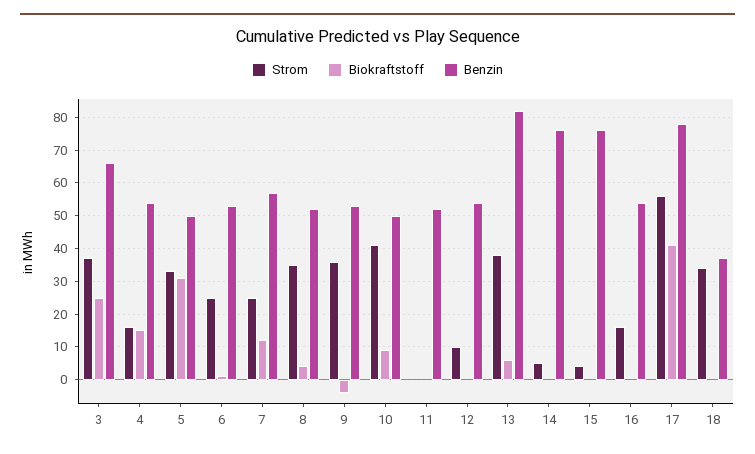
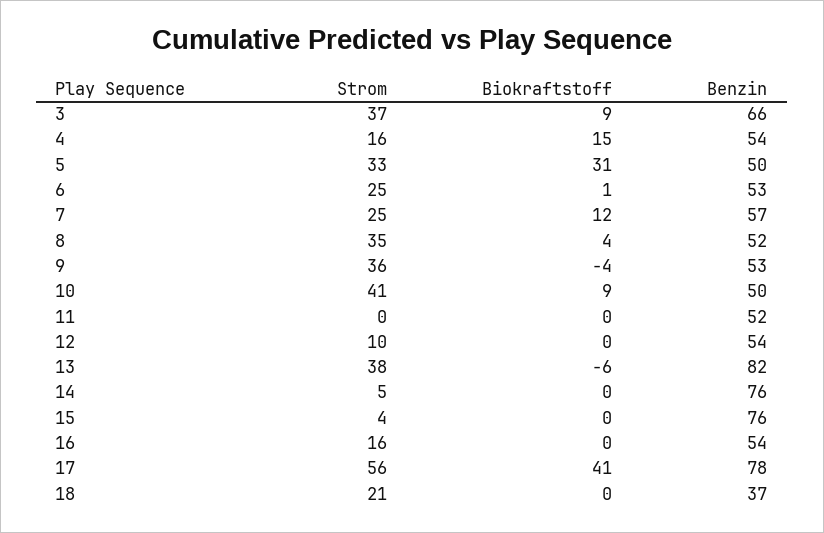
Biokraftstoff, 3: 25 -> 9
Biokraftstoff, 13: 5 -> -6
Strom, 18: 35 -> 21

